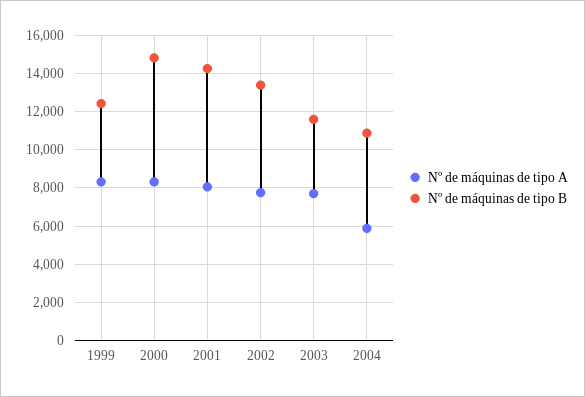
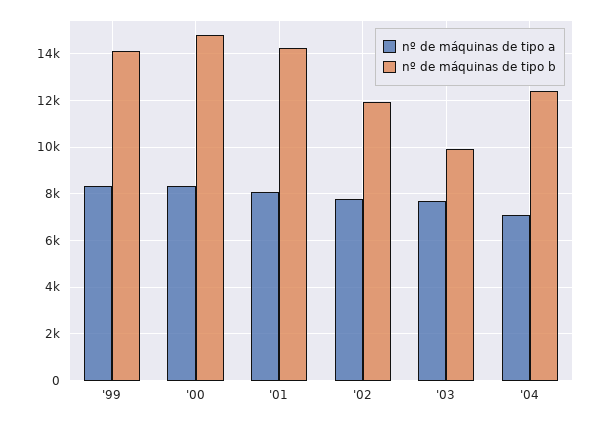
Nº de máquinas de tipo B, 1999: 12500 -> 14000
Nº de máquinas de tipo B, 2002: 13500 -> 12000
Nº de máquinas de tipo B, 2003: 11500 -> 10000
Nº de máquinas de tipo A, 2004: 6000 -> 7000
Nº de máquinas de tipo B, 2004: 11000 -> 12500

